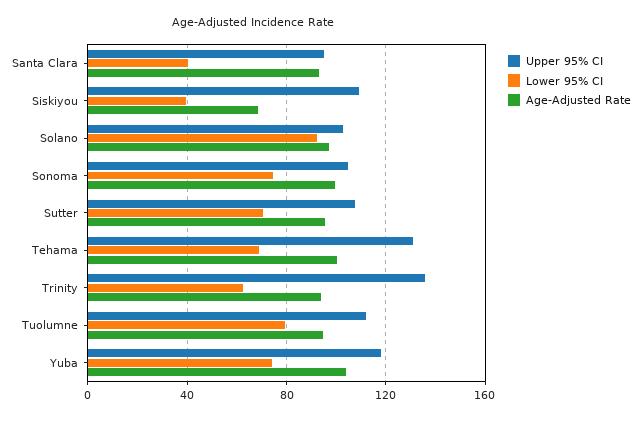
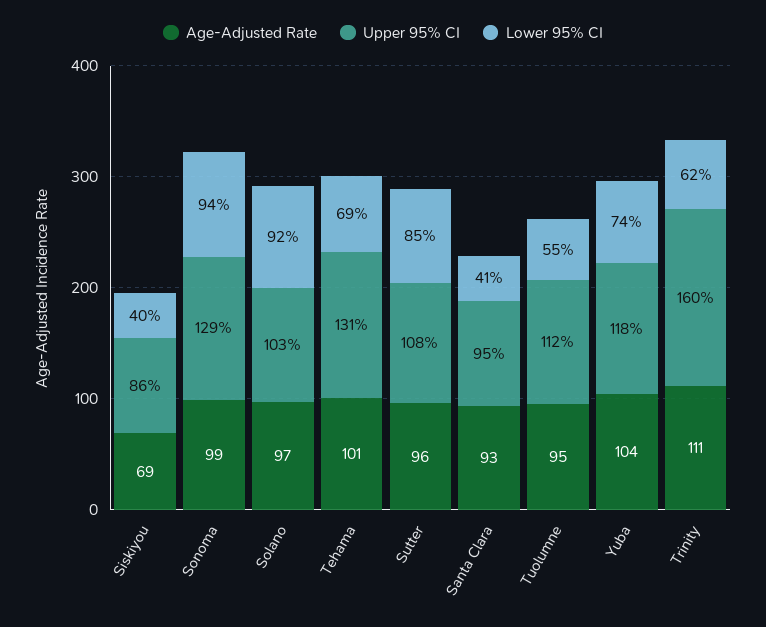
Upper 95% CI, Siskiyou: 110 -> 86
Upper 95% CI, Sonoma: 105 -> 129
Lower 95% CI, Sonoma: 75 -> 94
Lower 95% CI, Sutter: 70 -> 85
Upper 95% CI, Trinity: 135 -> 160
Age-Adjusted Rate, Trinity: 95 -> 111
Lower 95% CI, Tuolumne: 80 -> 55

